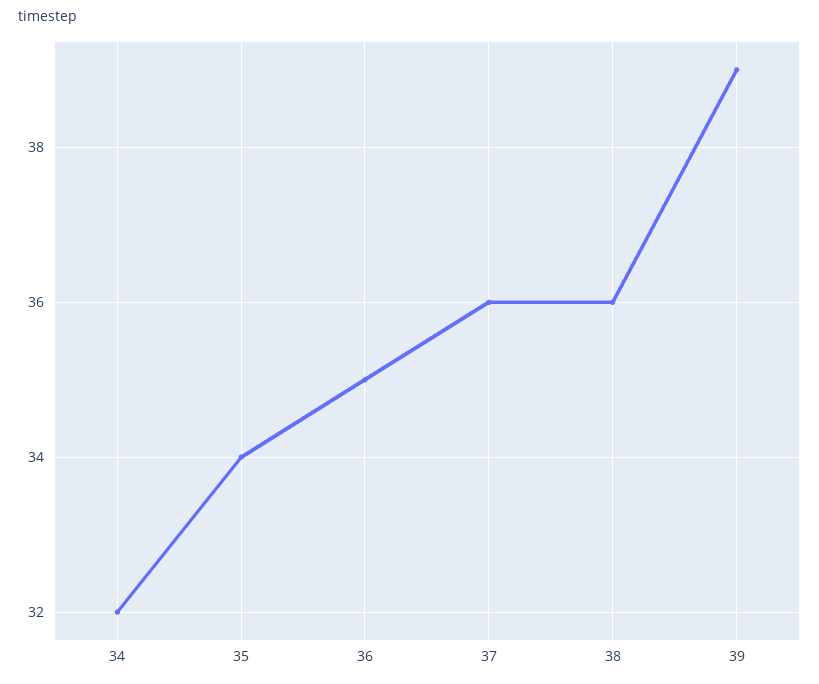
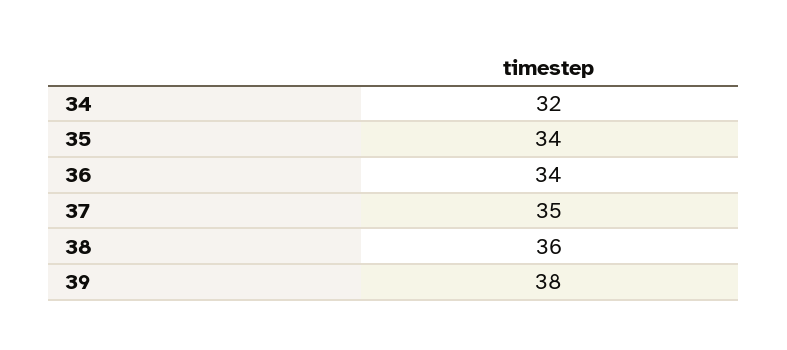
36: 35 -> 34
37: 36 -> 35
39: 39 -> 38

